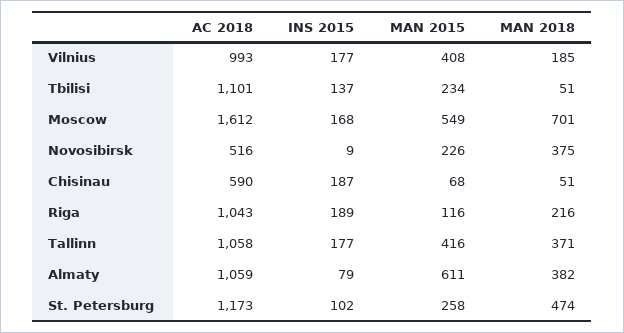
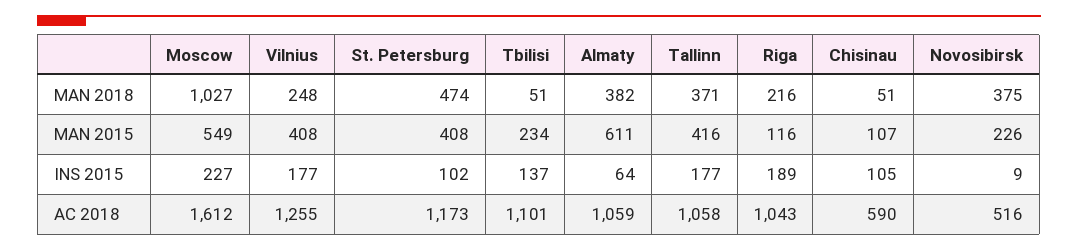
AC 2018, Vilnius: 993 -> 1255
MAN 2018, Vilnius: 185 -> 248
INS 2015, Moscow: 168 -> 227
MAN 2018, Moscow: 701 -> 1027
INS 2015, Chisinau: 187 -> 105
MAN 2015, Chisinau: 68 -> 107
INS 2015, Almaty: 79 -> 64
MAN 2015, St. Petersburg: 258 -> 408

